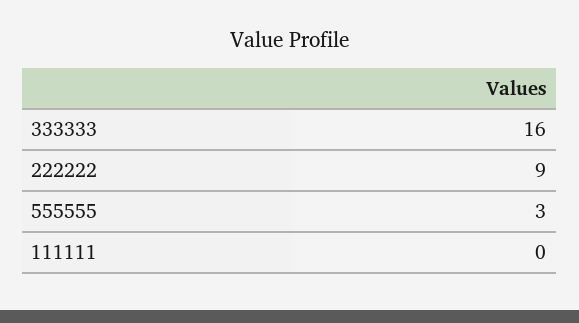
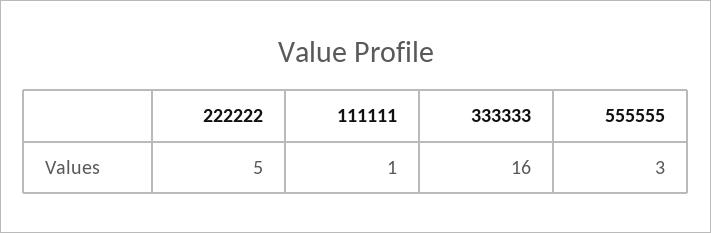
222222: 9 -> 5
111111: 0 -> 1

